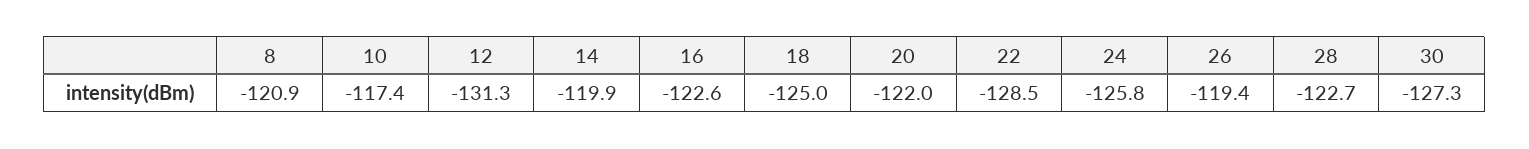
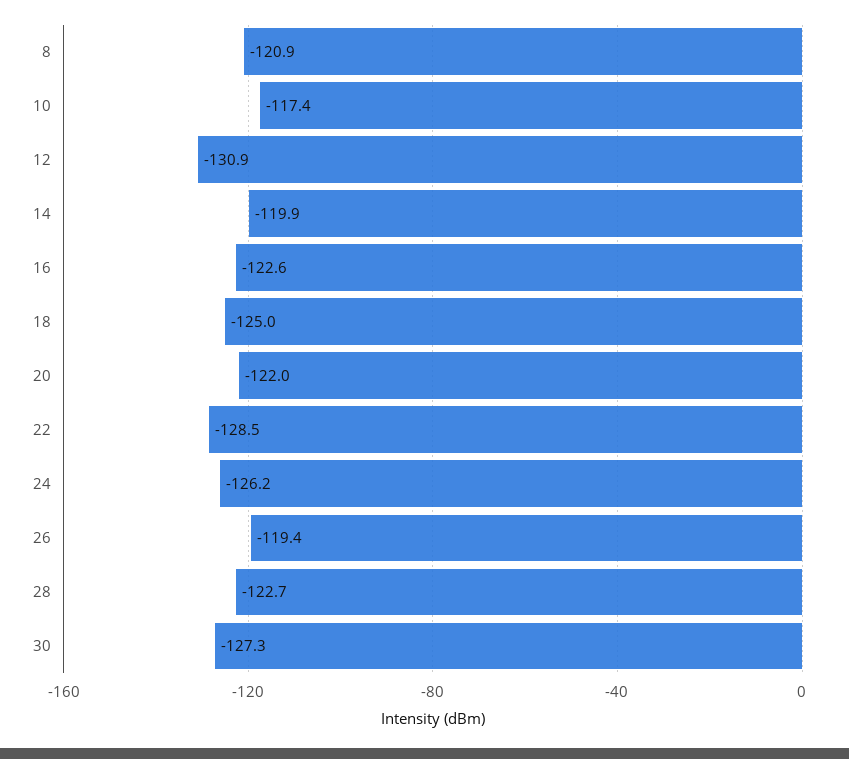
12: -131.3 -> -130.9
24: -125.8 -> -126.2

